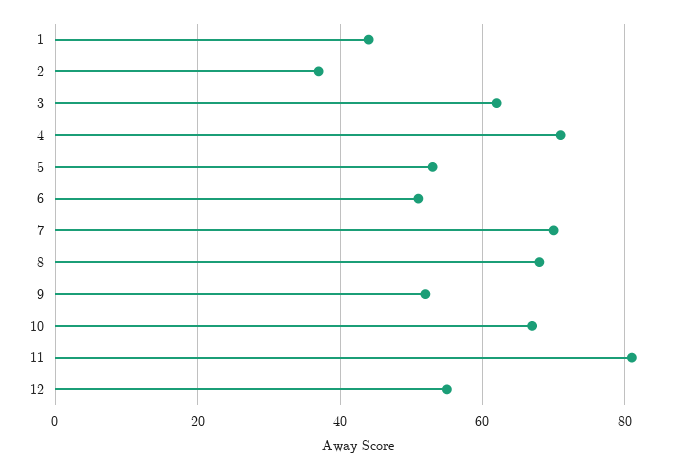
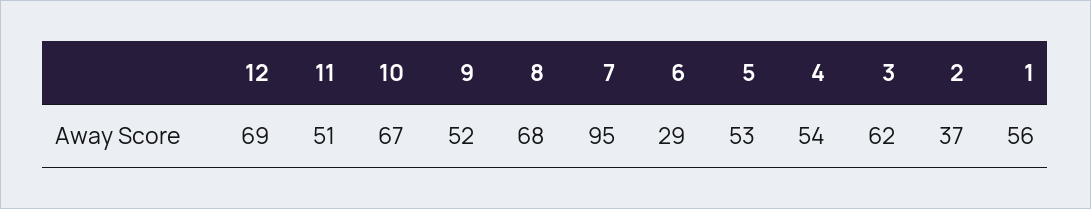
1: 45 -> 56
4: 70 -> 54
6: 50 -> 29
7: 70 -> 95
11: 80 -> 51
12: 55 -> 69

